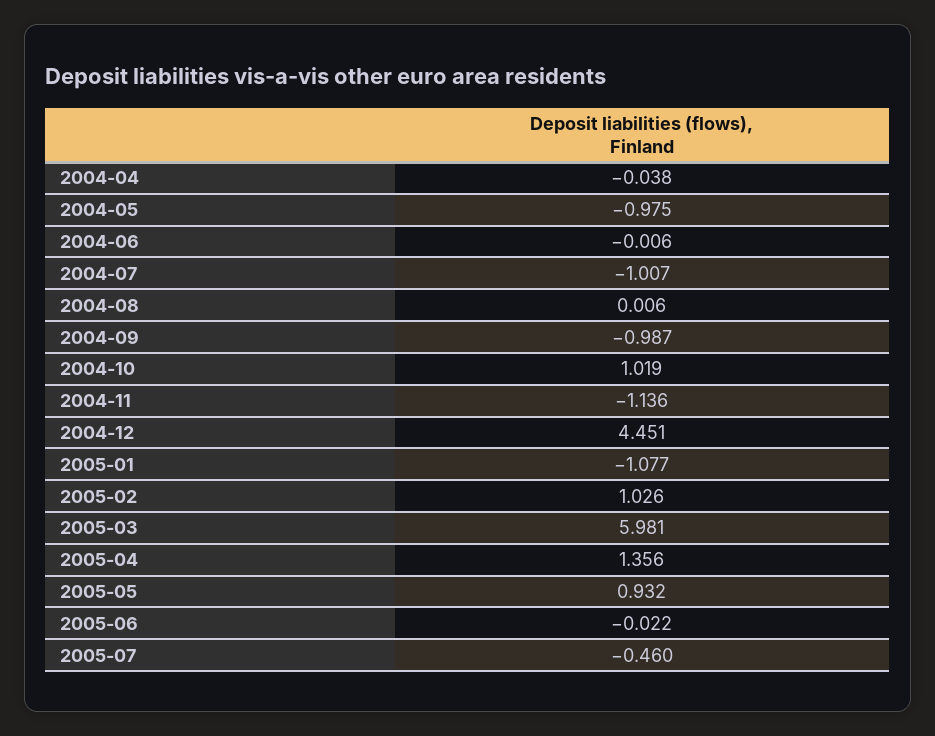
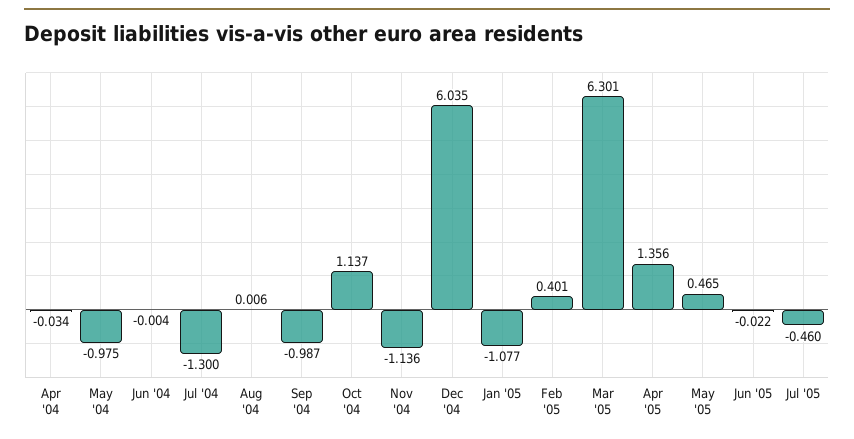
2004-04: -0.038 -> -0.034
2004-06: -0.006 -> -0.004
2004-07: -1.007 -> -1.3
2004-10: 1.019 -> 1.137
2004-12: 4.451 -> 6.035
2005-02: 1.026 -> 0.401
2005-03: 5.981 -> 6.301
2005-05: 0.932 -> 0.465

